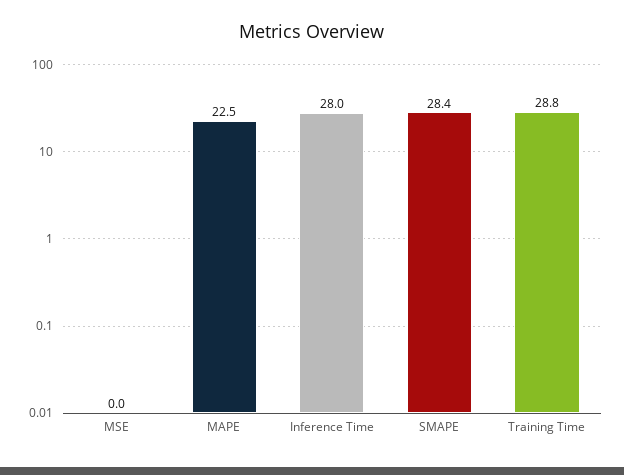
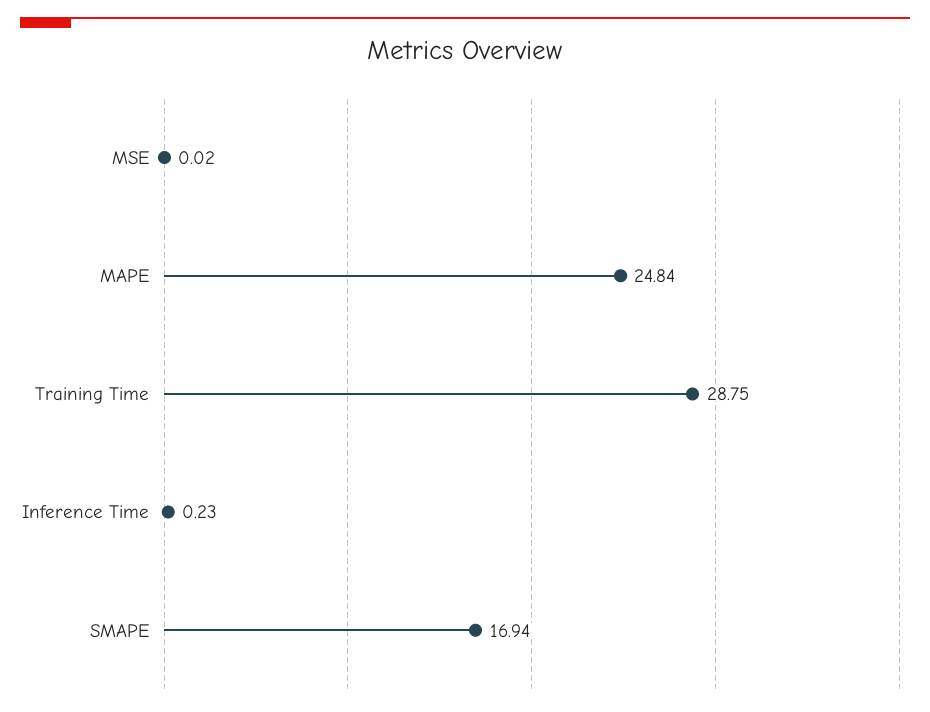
MAPE: 22.5 -> 24.84
Inference Time: 28 -> 0.23
SMAPE: 28.4 -> 16.94

